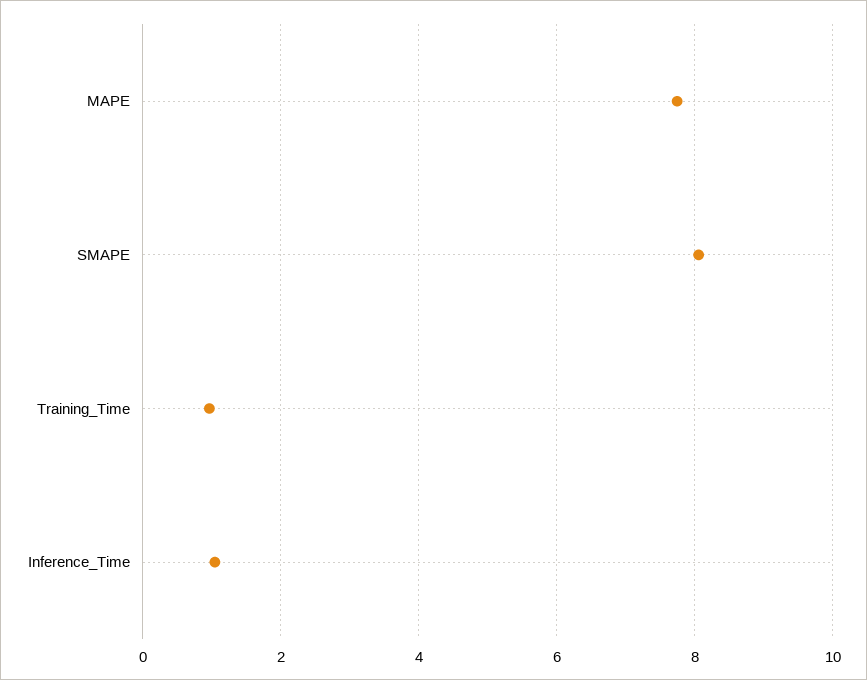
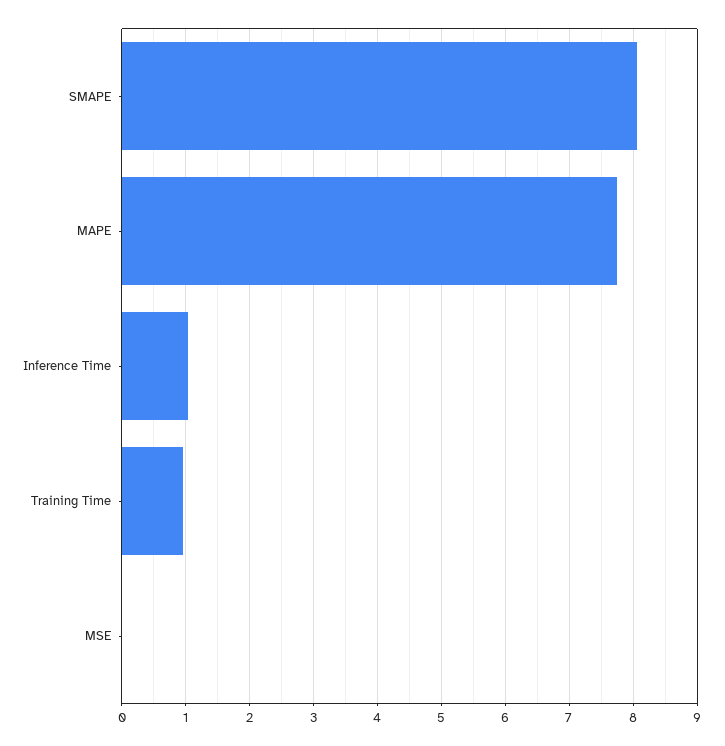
MSE: none -> 0

